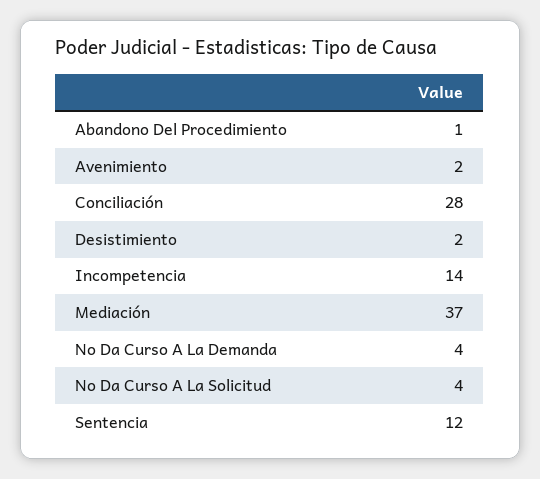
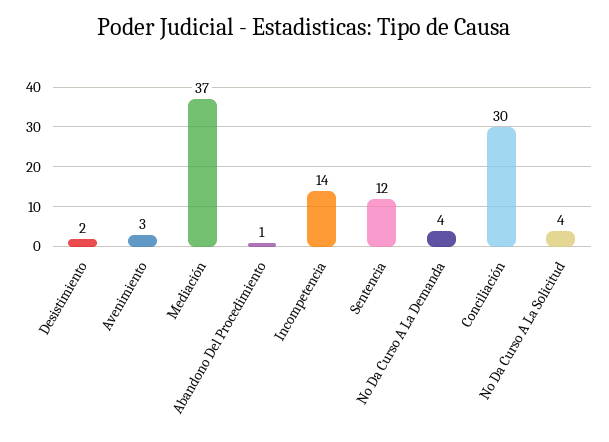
Avenimiento: 2 -> 3
Conciliación: 28 -> 30

